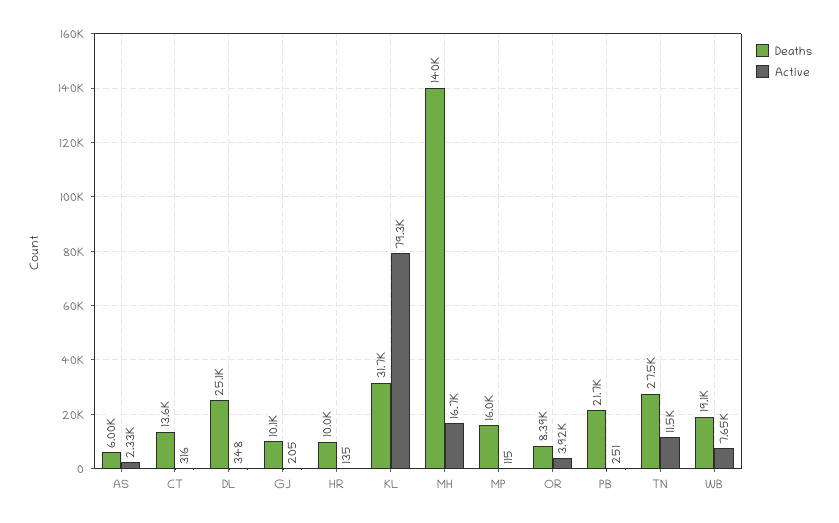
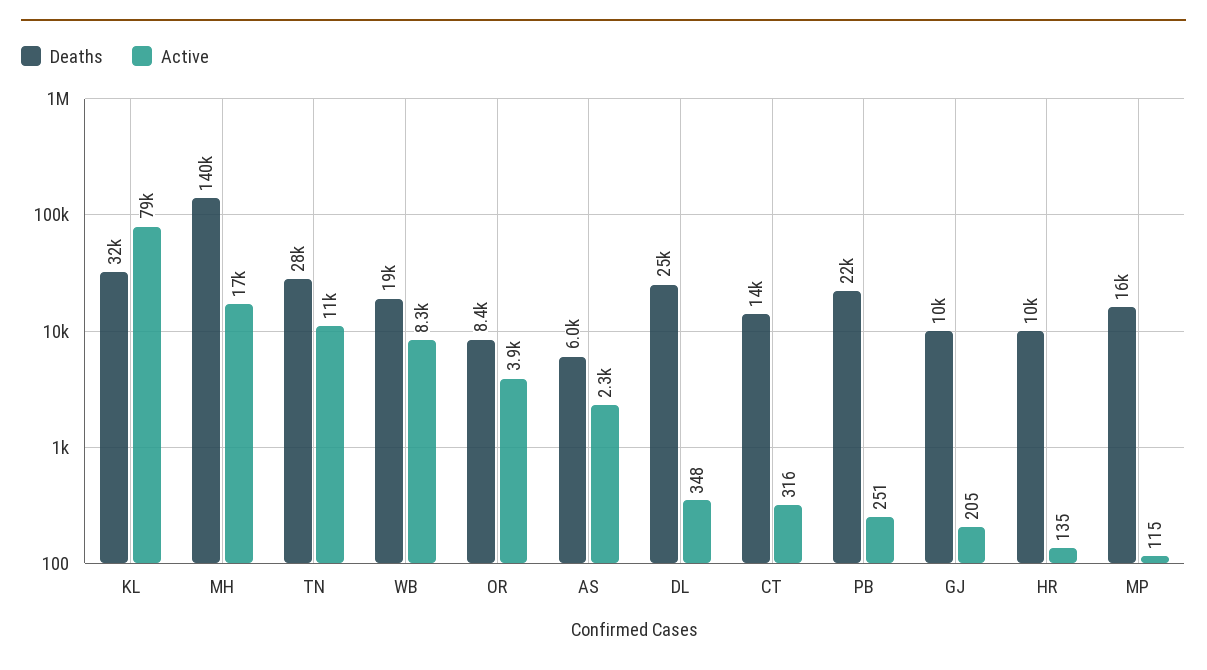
Active, WB: 7650 -> 8300

